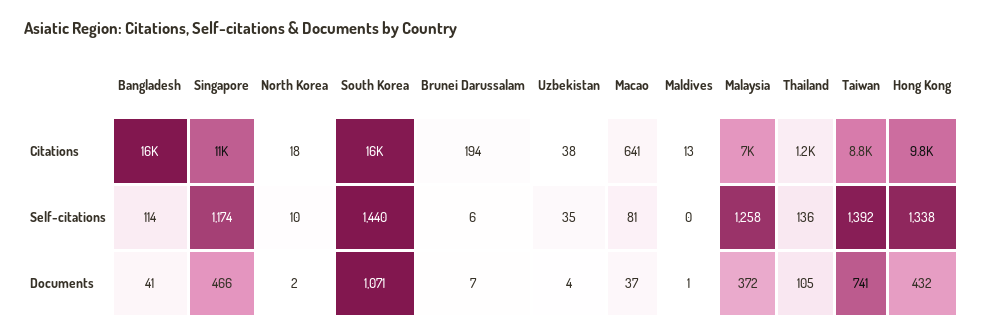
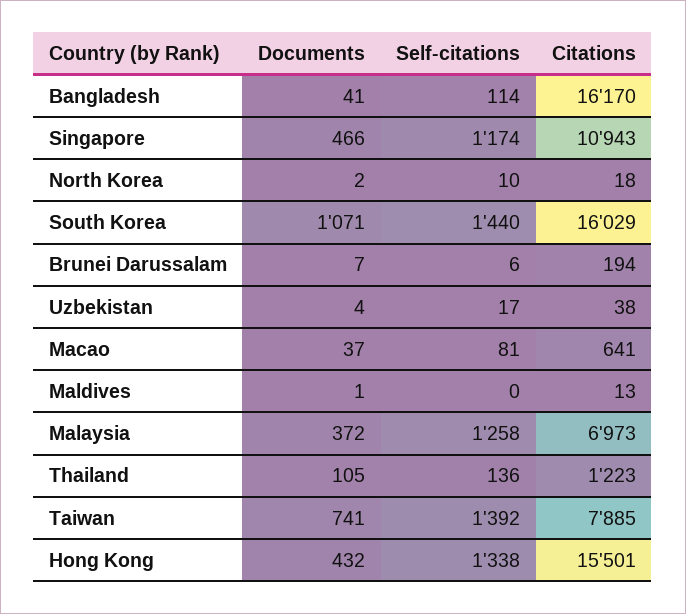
Taiwan, Citations: 8800 -> 7885
Hong Kong, Citations: 9800 -> 15501
Uzbekistan, Self-citations: 35 -> 17

